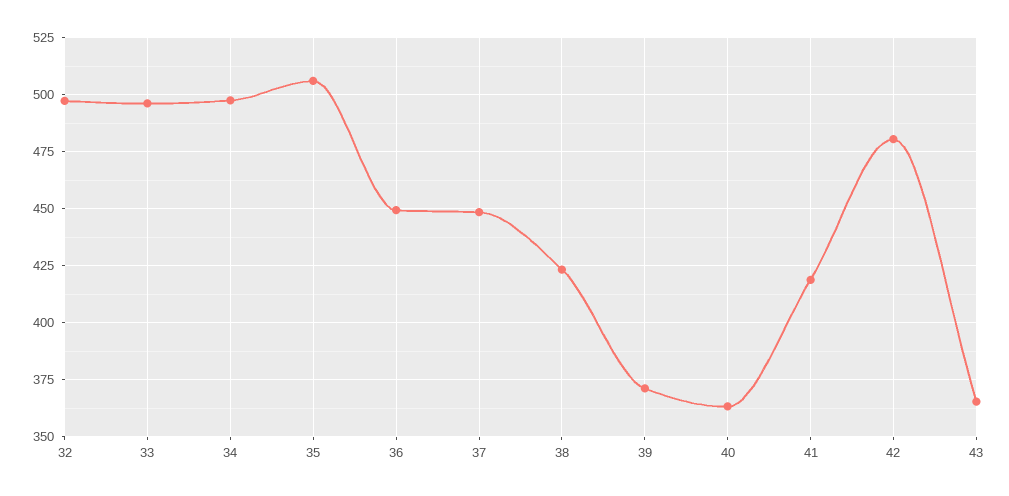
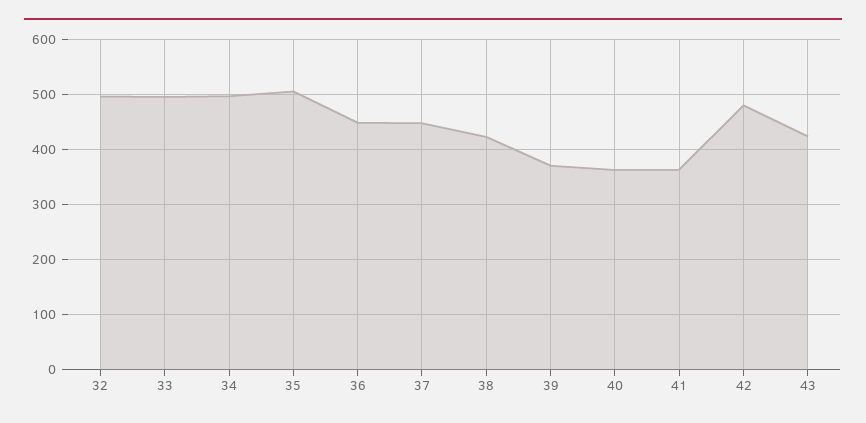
41: 420 -> 360
43: 365 -> 420

